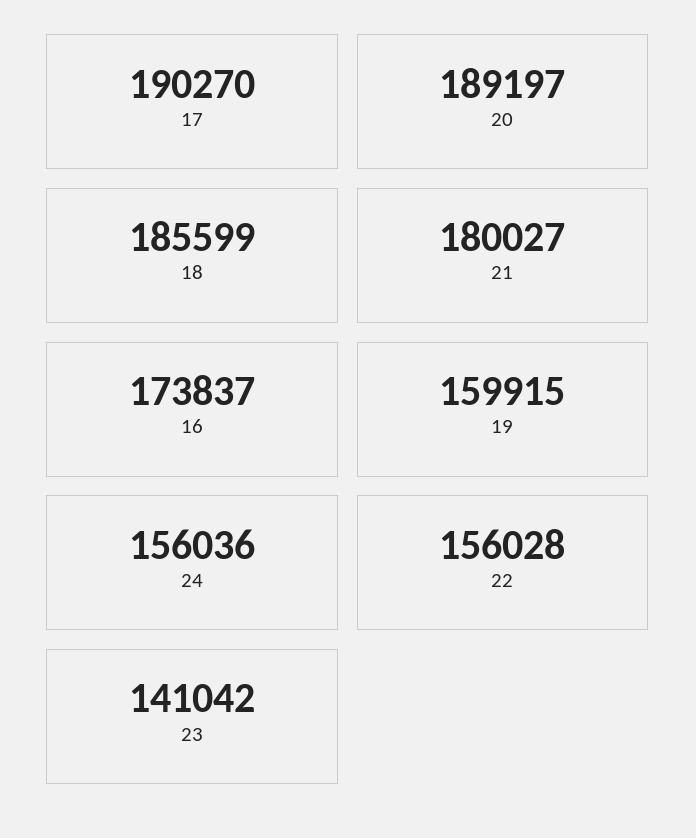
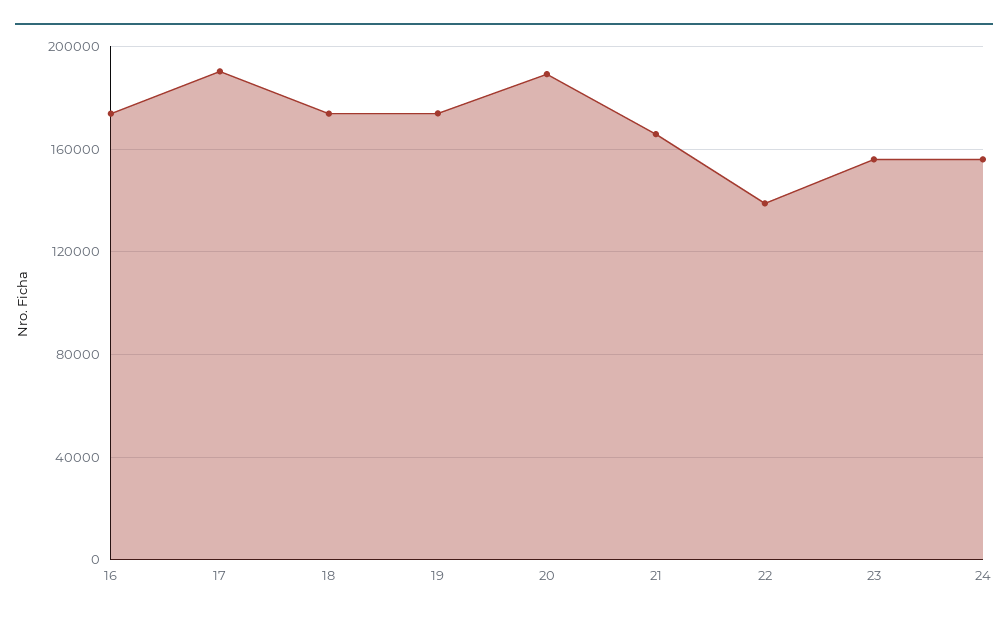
18: 185599 -> 175000
21: 180027 -> 165000
19: 159915 -> 175000
22: 156028 -> 140000
23: 141042 -> 155000

